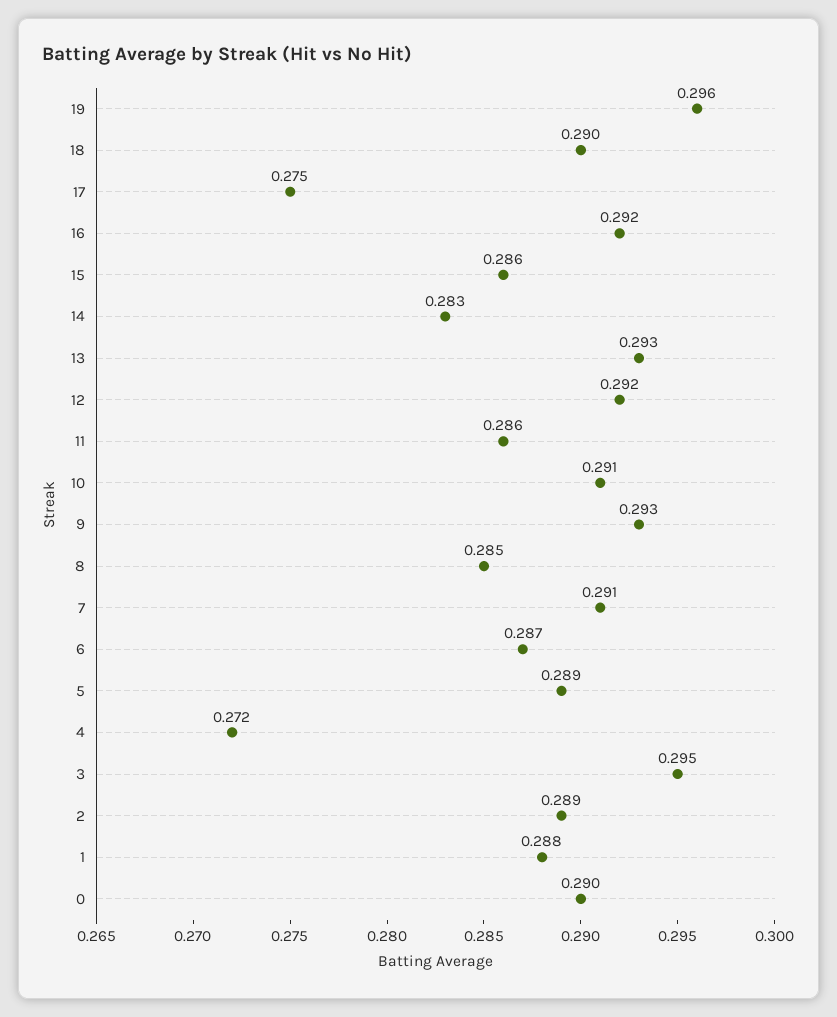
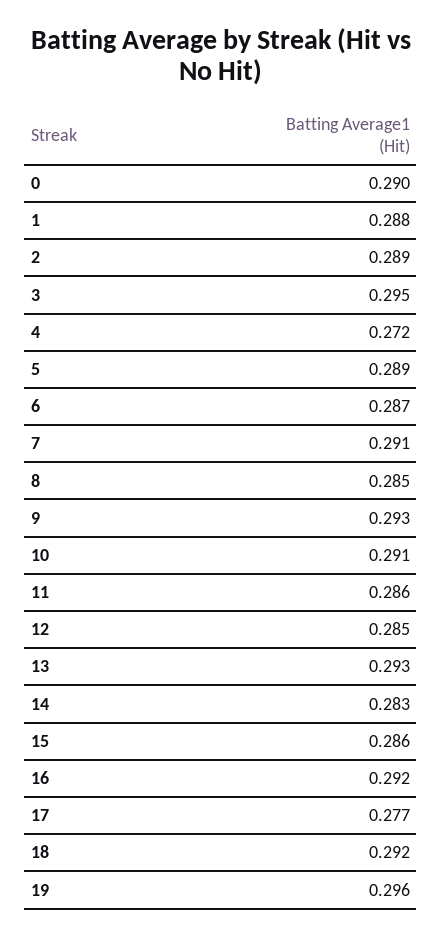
18: 0.29 -> 0.292
17: 0.275 -> 0.277
12: 0.292 -> 0.285

